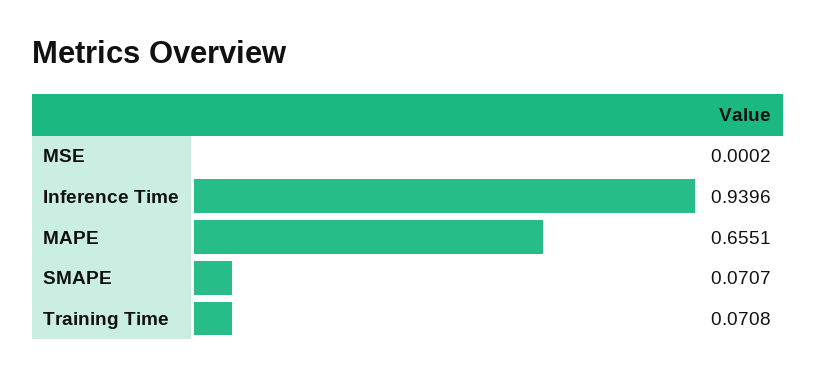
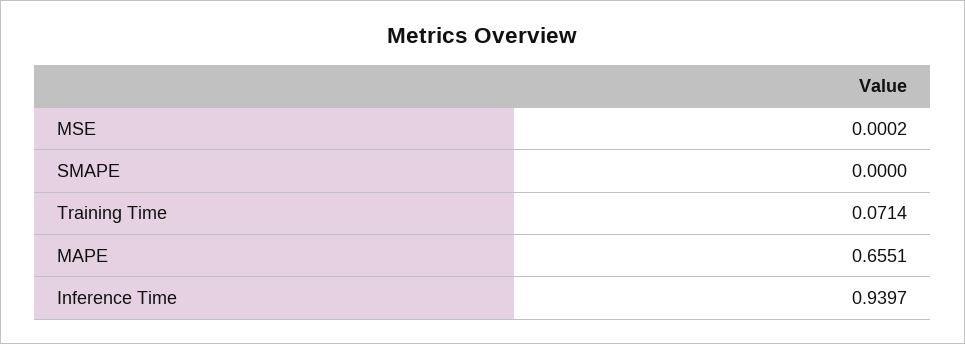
Inference Time: 0.9396 -> 0.9397
SMAPE: 0.0707 -> 0
Training Time: 0.0708 -> 0.0714

